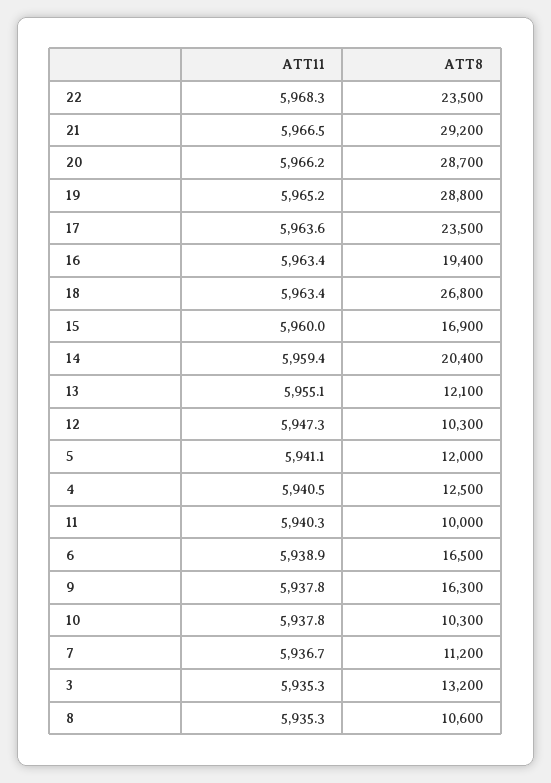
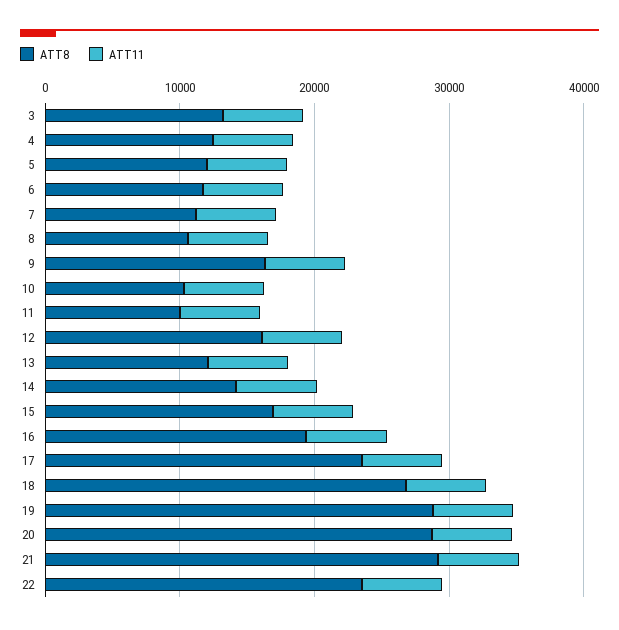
ATT8, 14: 20400 -> 14000
ATT8, 12: 10300 -> 16000
ATT8, 6: 16500 -> 12000

